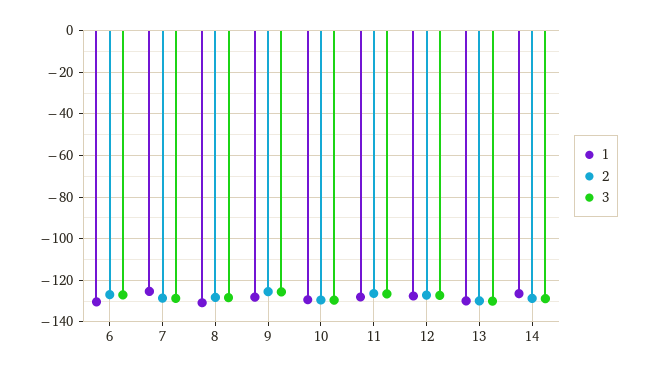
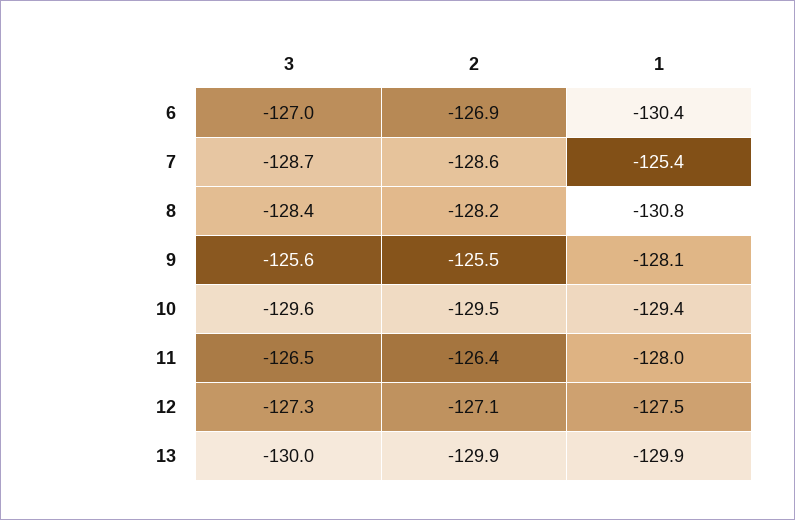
1, 14: -125 -> none
2, 14: -130 -> none
3, 14: -130 -> none

